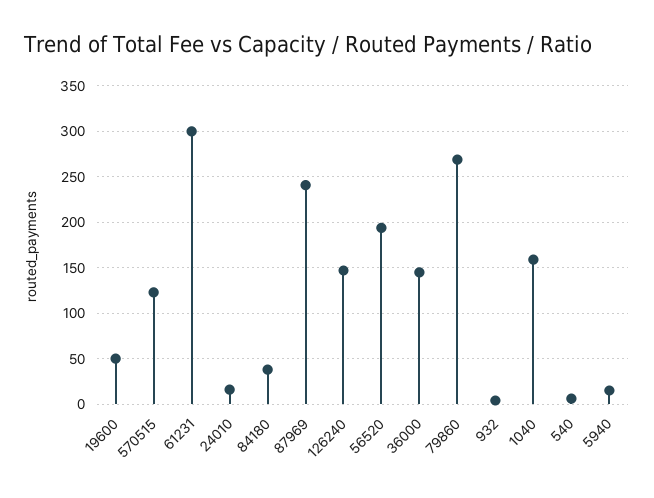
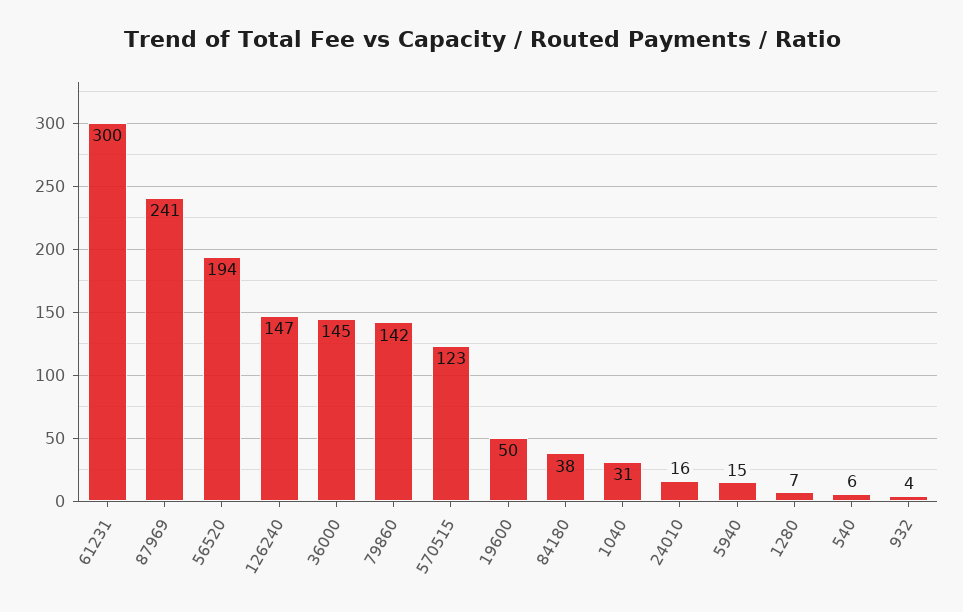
79860: 270 -> 142
1040: 160 -> 31
1280: none -> 7

